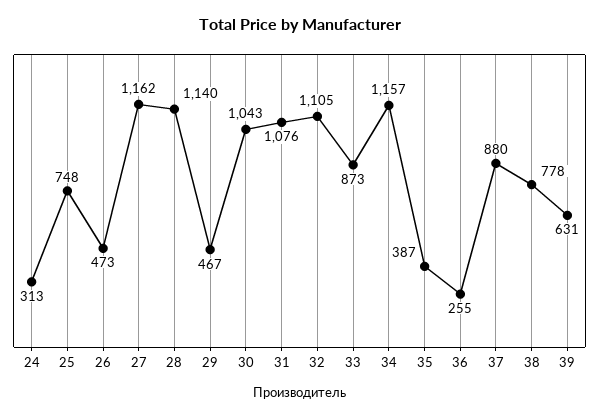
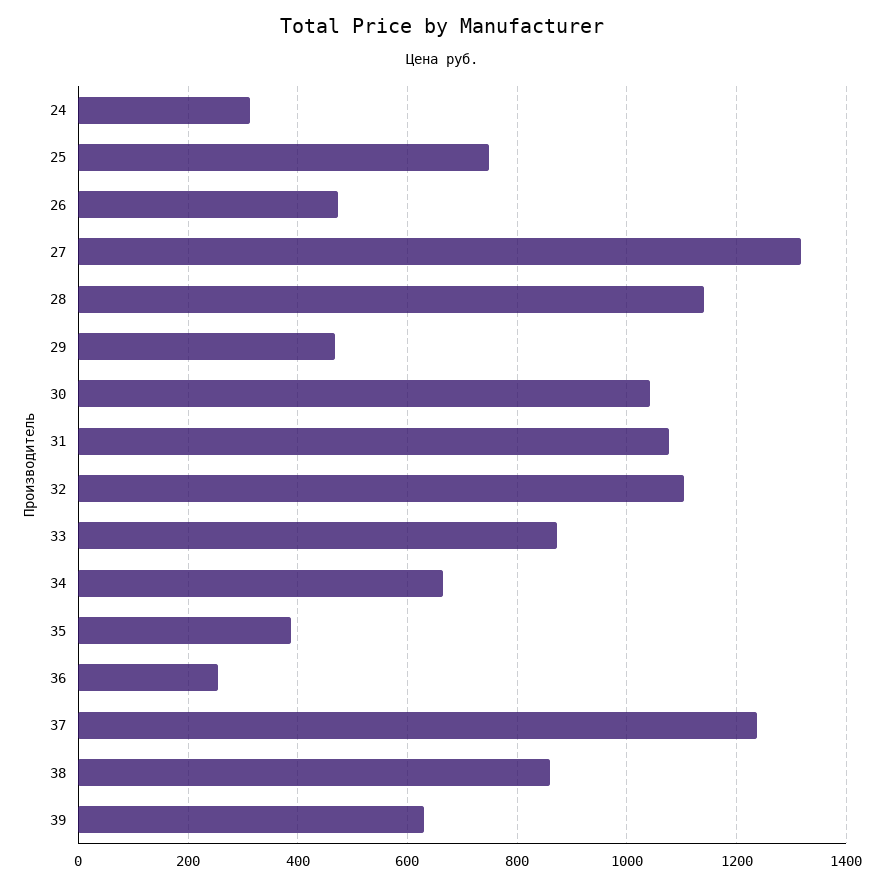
27: 1162 -> 1320
34: 1157 -> 660
37: 880 -> 1240
38: 778 -> 860

